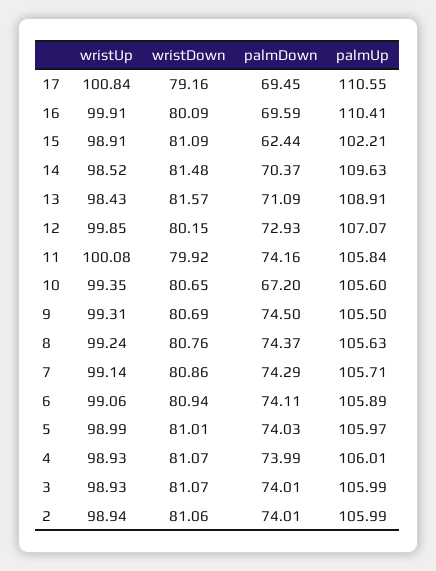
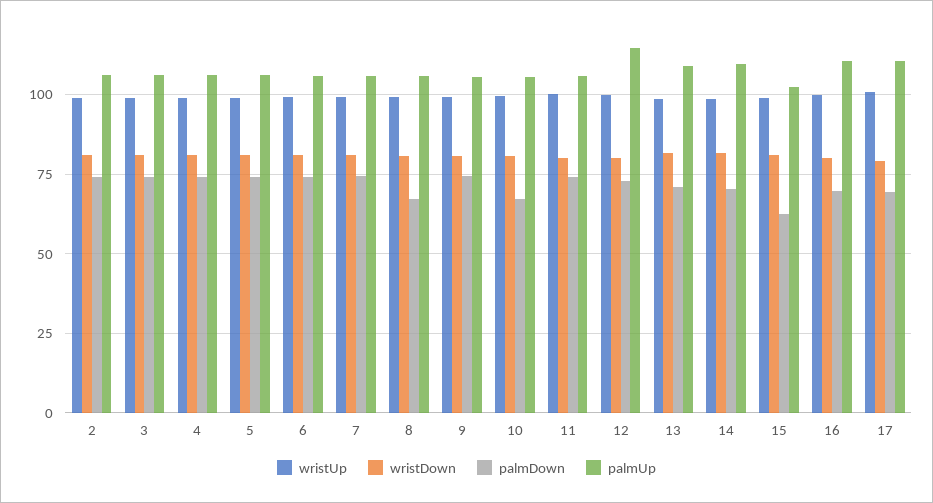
palmUp, 12: 107.07 -> 115
palmDown, 8: 74.37 -> 67.5

